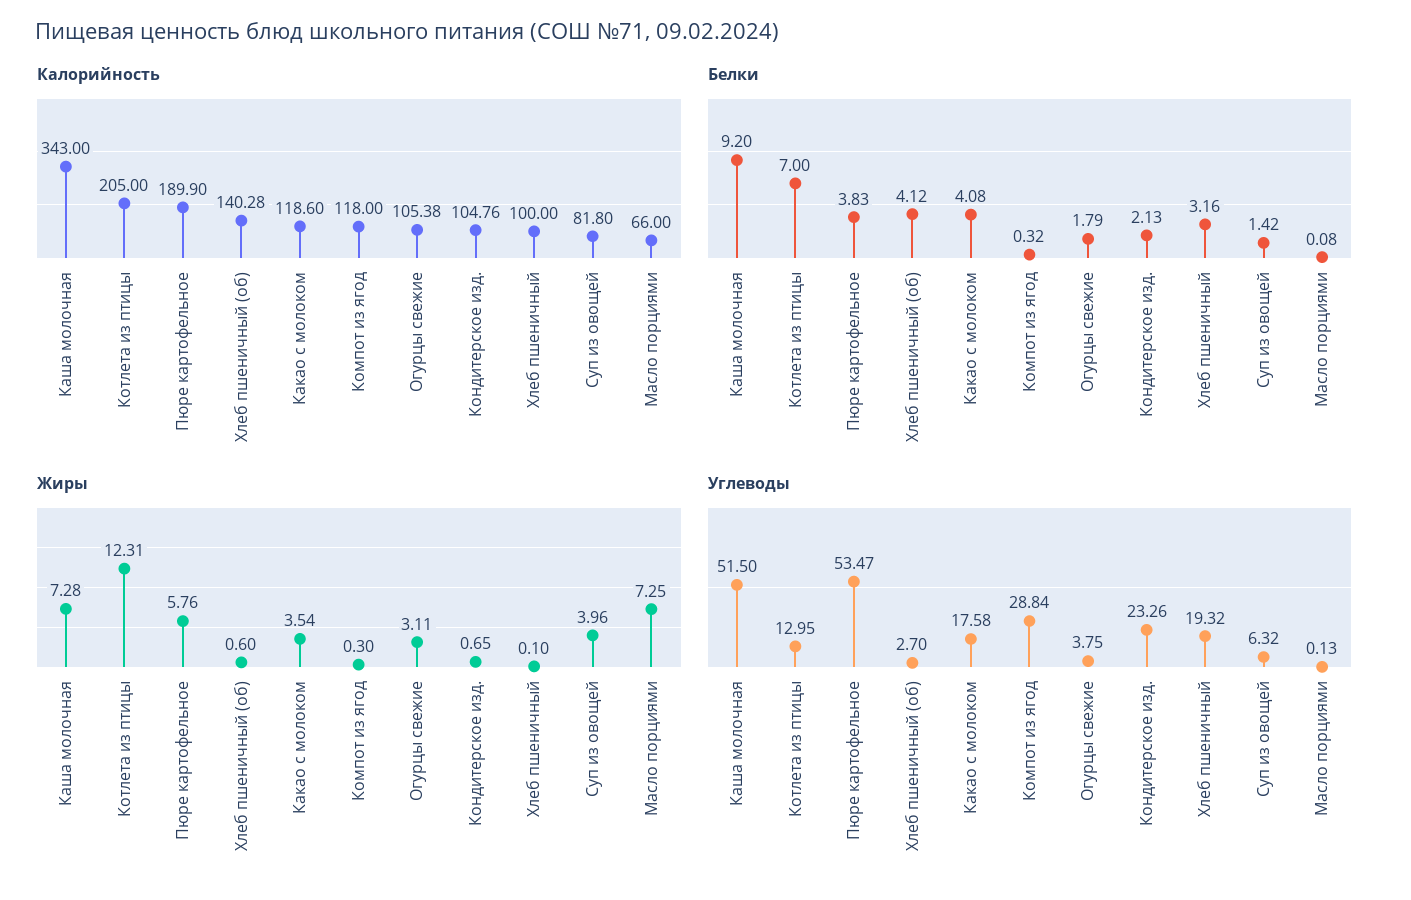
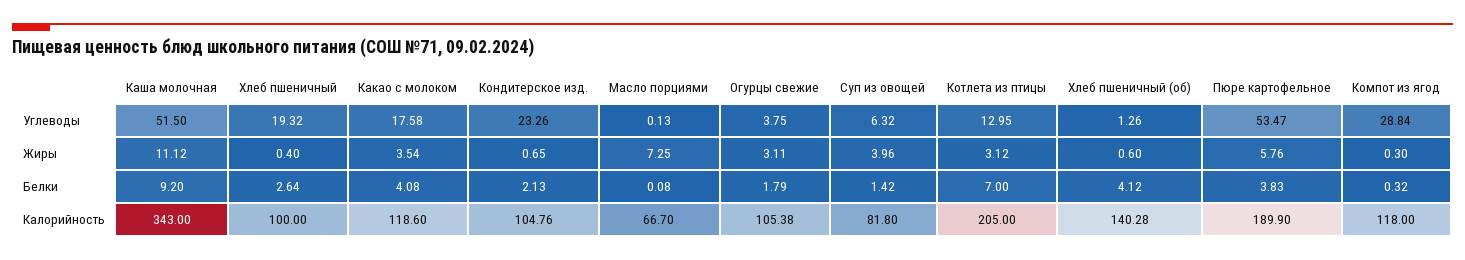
Калорийность, Масло порциями: 66 -> 66.7
Белки, Хлеб пшеничный: 3.16 -> 2.64
Жиры, Каша молочная: 7.28 -> 11.12
Жиры, Котлета из птицы: 12.31 -> 3.12
Жиры, Хлеб пшеничный: 0.1 -> 0.4
Углеводы, Хлеб пшеничный (об): 2.7 -> 1.26

